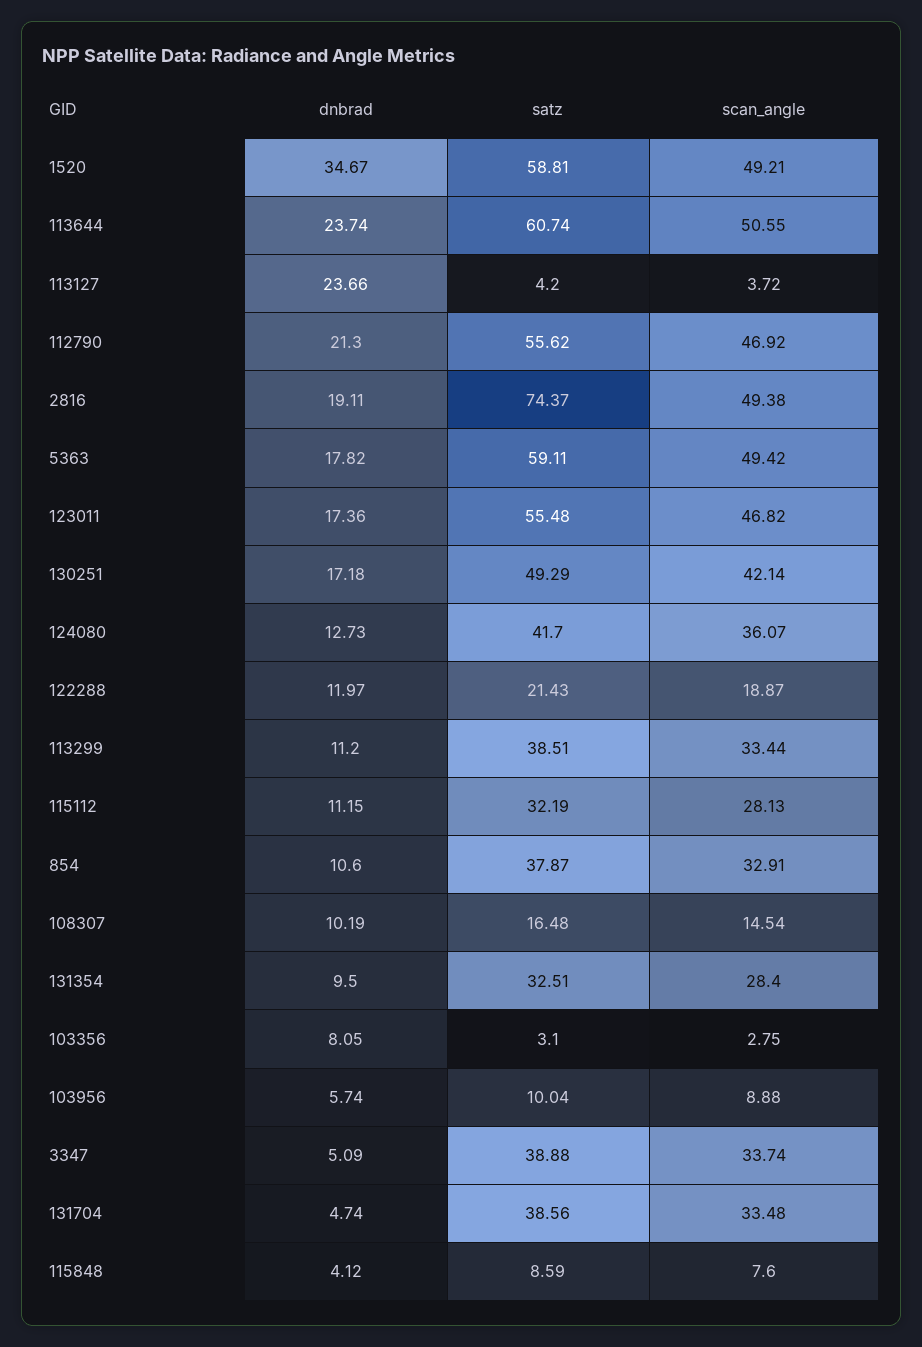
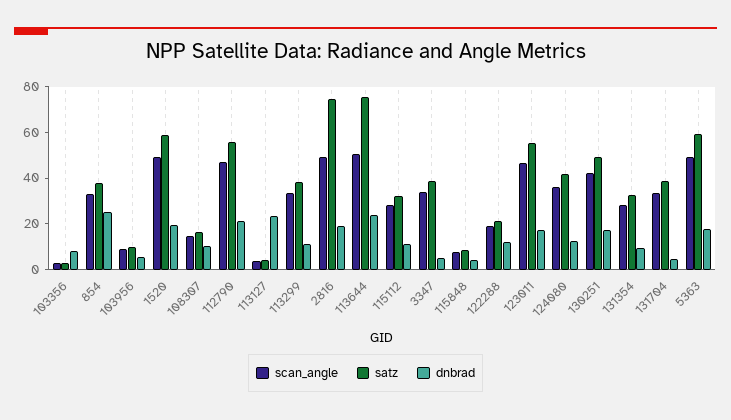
dnbrad, 1520: 34.67 -> 20
satz, 113644: 60.74 -> 75
dnbrad, 854: 10.6 -> 25

